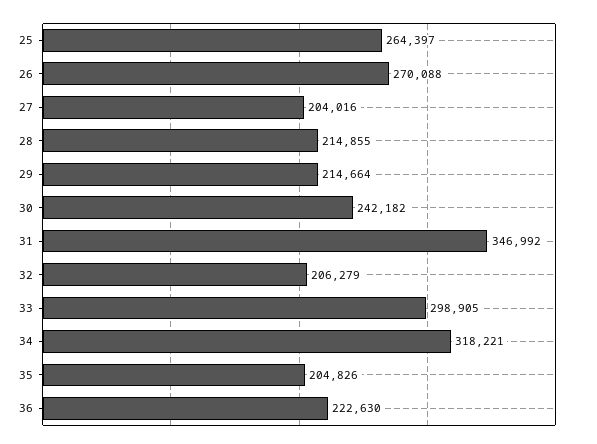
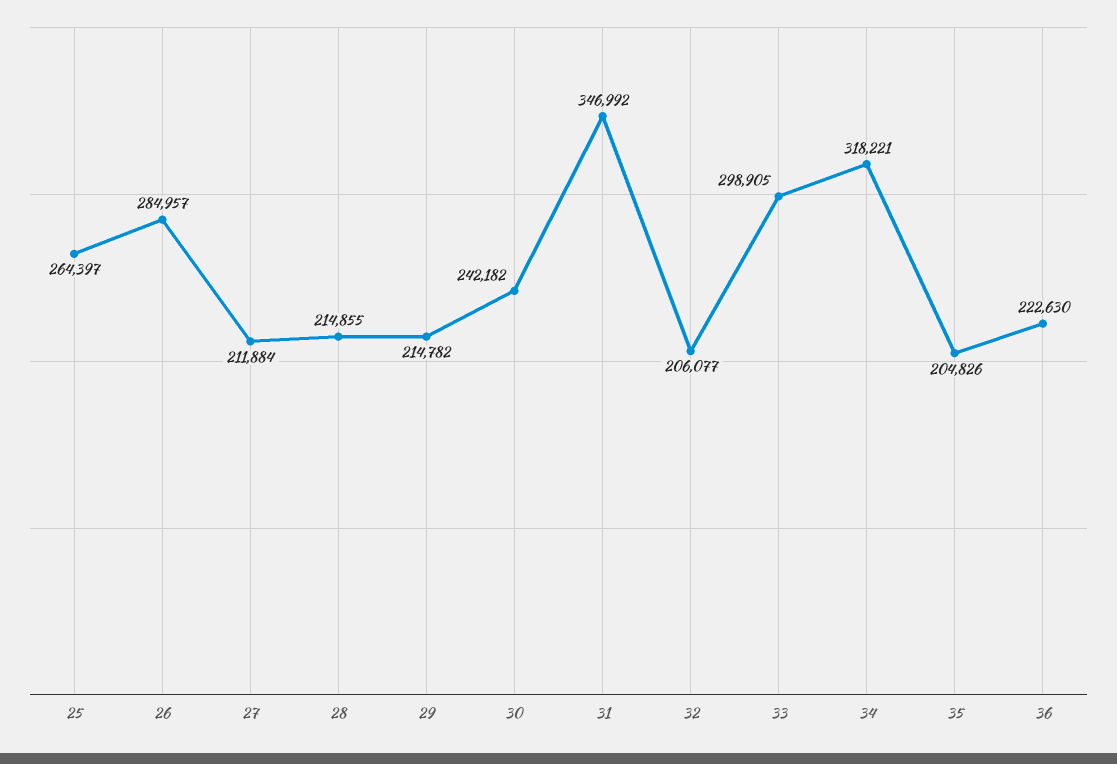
26: 270088 -> 284957
27: 204016 -> 211884
29: 214664 -> 214782
32: 206279 -> 206077

